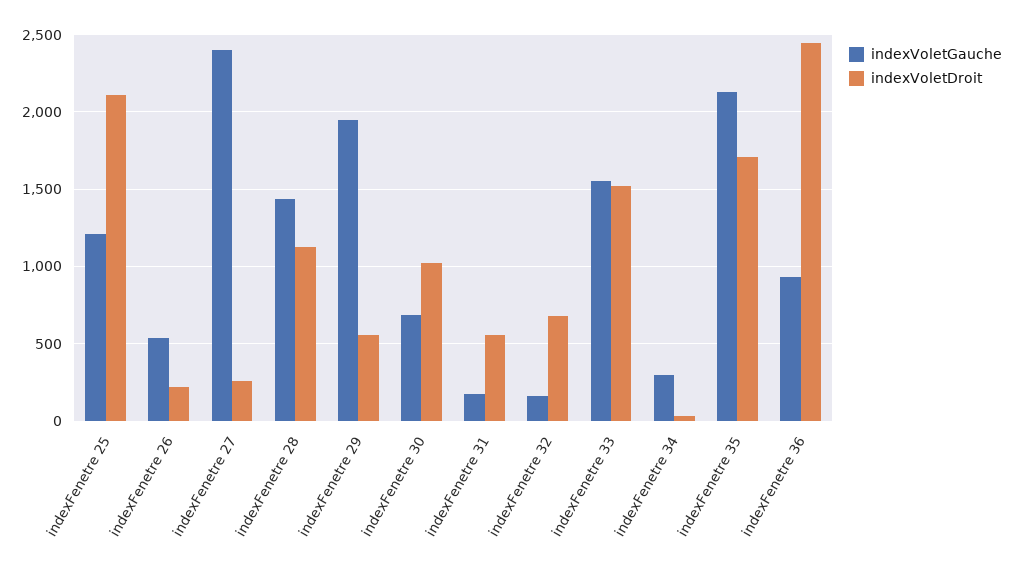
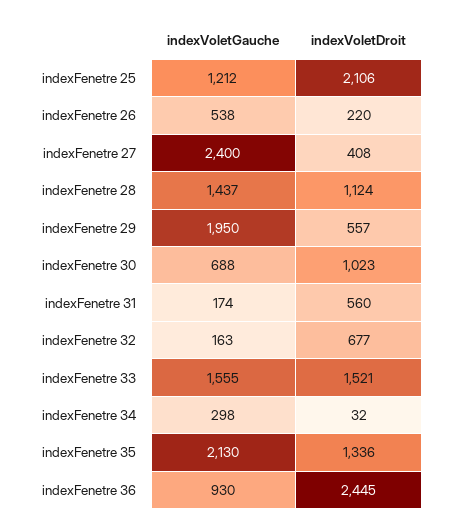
indexVoletDroit, indexFenetre 27: 250 -> 408
indexVoletDroit, indexFenetre 35: 1700 -> 1336

